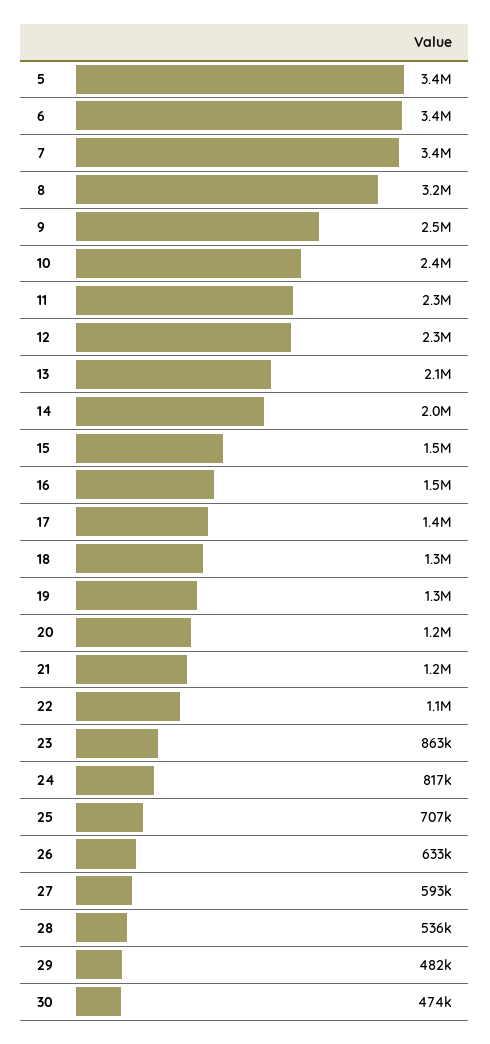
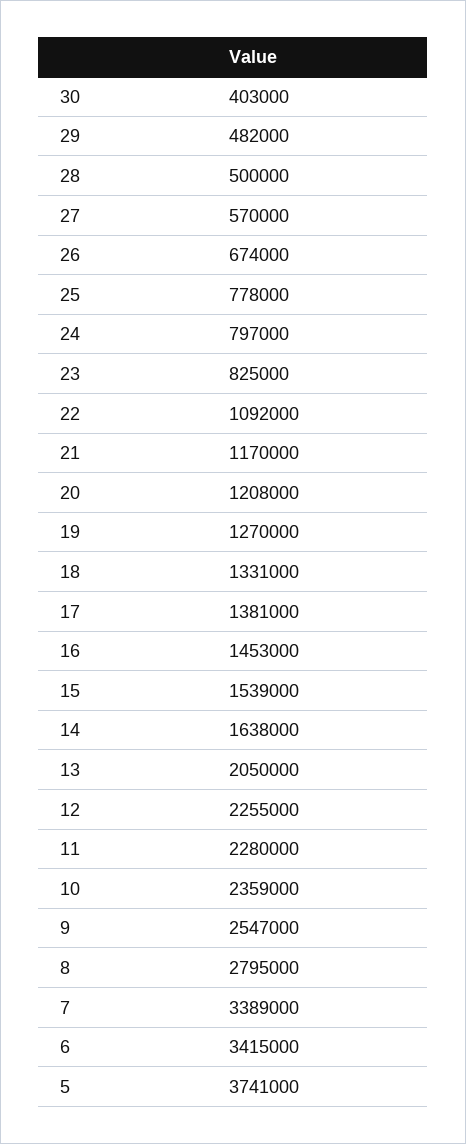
5: 3400000 -> 3741000
8: 3200000 -> 2795000
14: 2000000 -> 1638000
23: 863000 -> 825000
24: 817000 -> 797000
25: 707000 -> 778000
26: 633000 -> 674000
27: 593000 -> 570000
28: 536000 -> 500000
30: 474000 -> 403000

